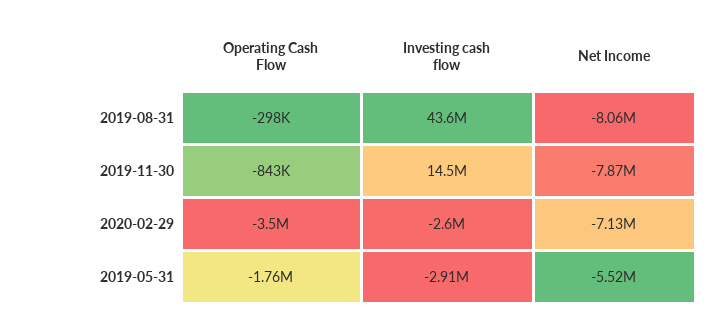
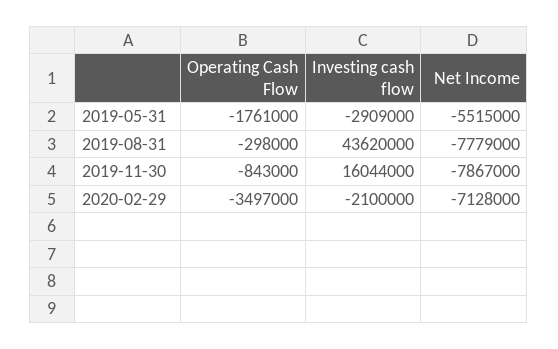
Net Income, 2019-08-31: -8060000 -> -7779000
Investing cash flow, 2019-11-30: 14500000 -> 16044000
Investing cash flow, 2020-02-29: -2600000 -> -2100000

